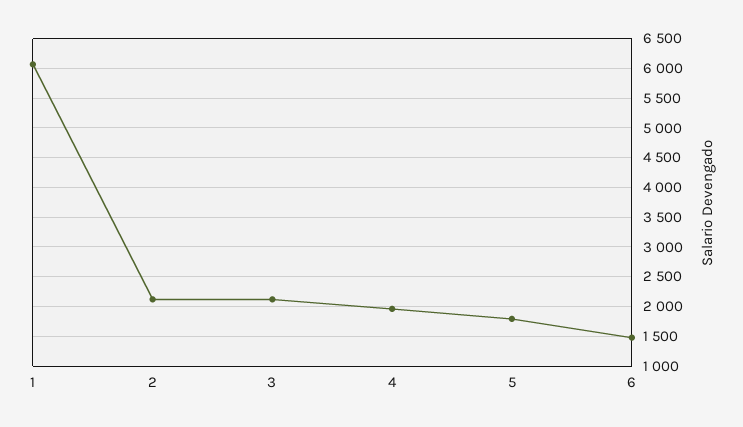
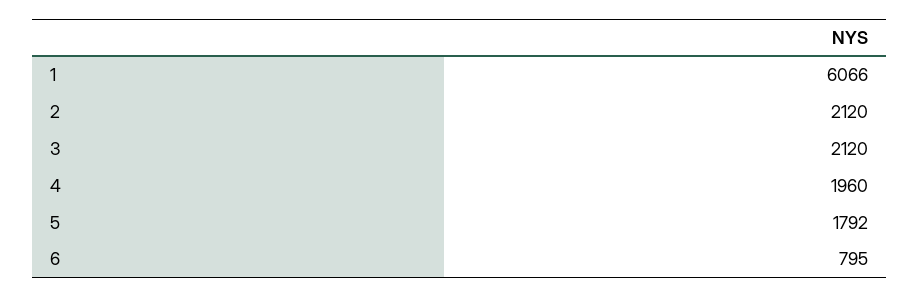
6: 1500 -> 795

